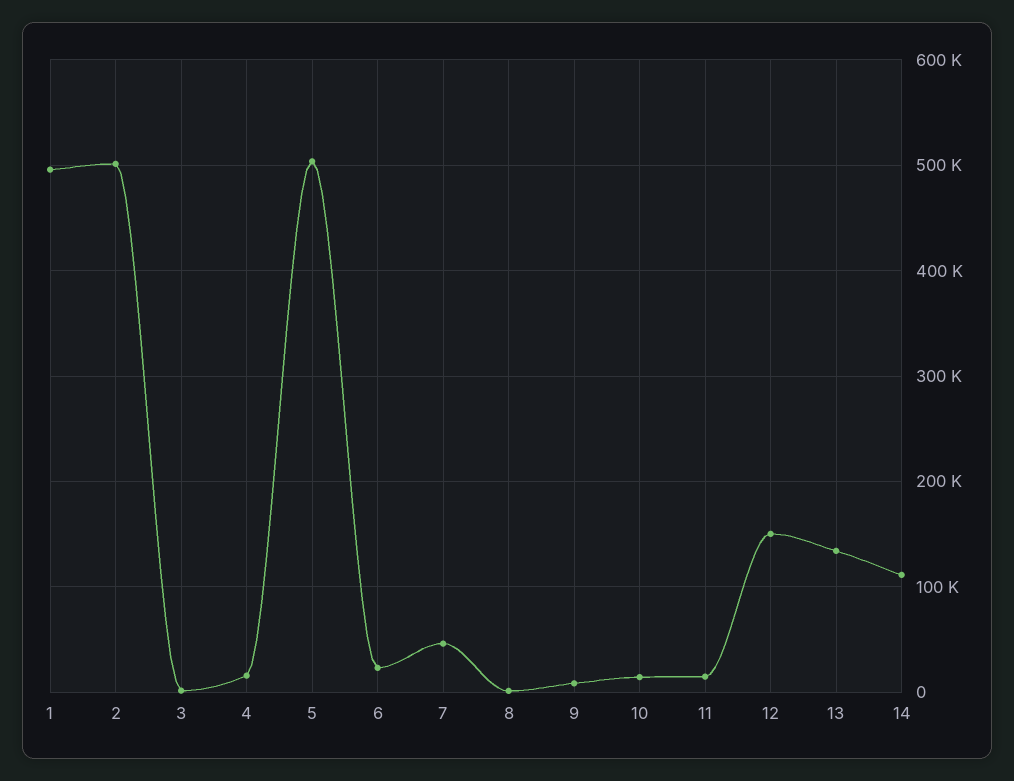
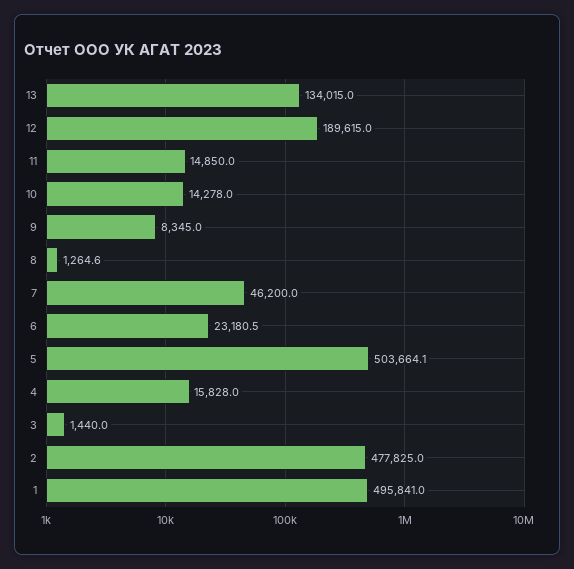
2: 500000 -> 477825
12: 150000 -> 189615
14: 110000 -> none

